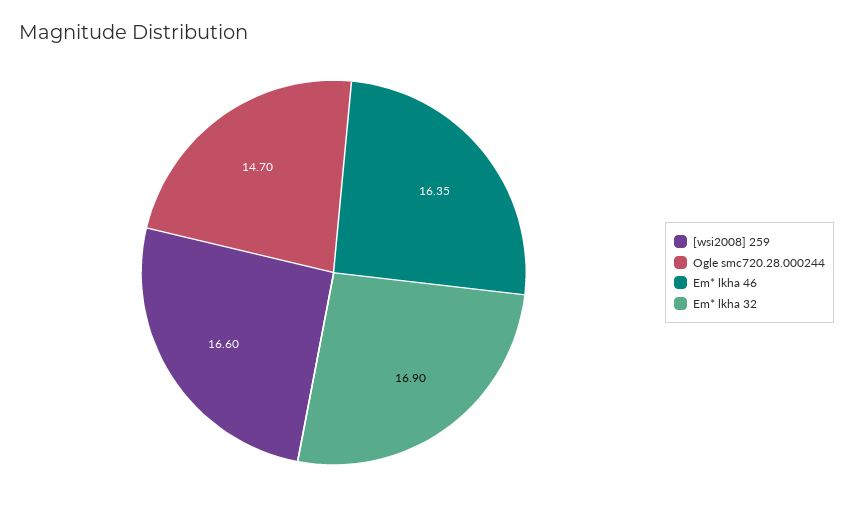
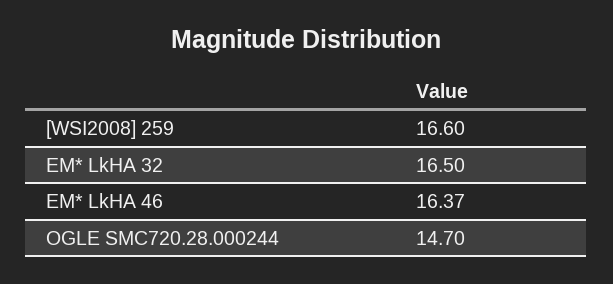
Em* lkha 46: 16.35 -> 16.37
Em* lkha 32: 16.9 -> 16.5

